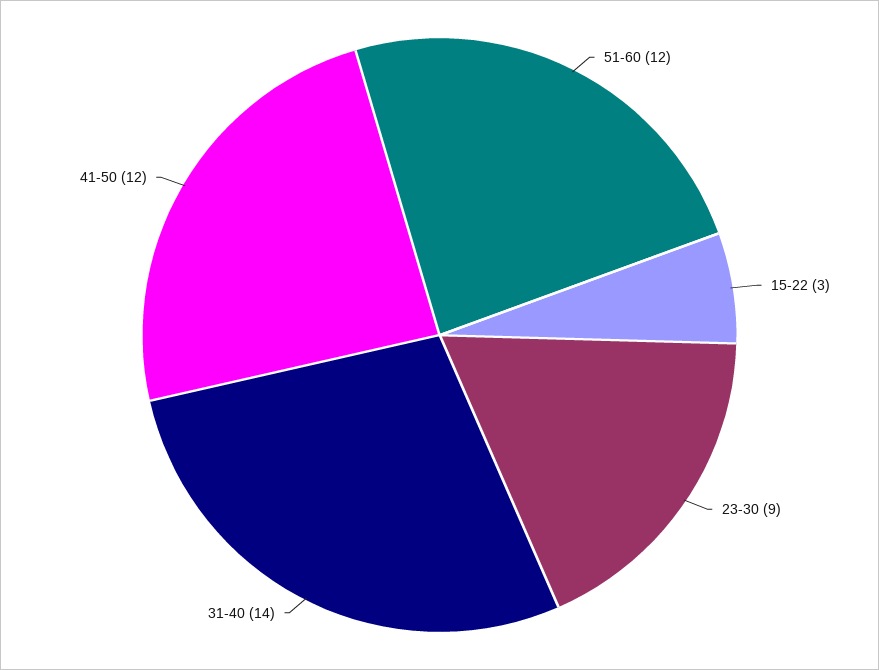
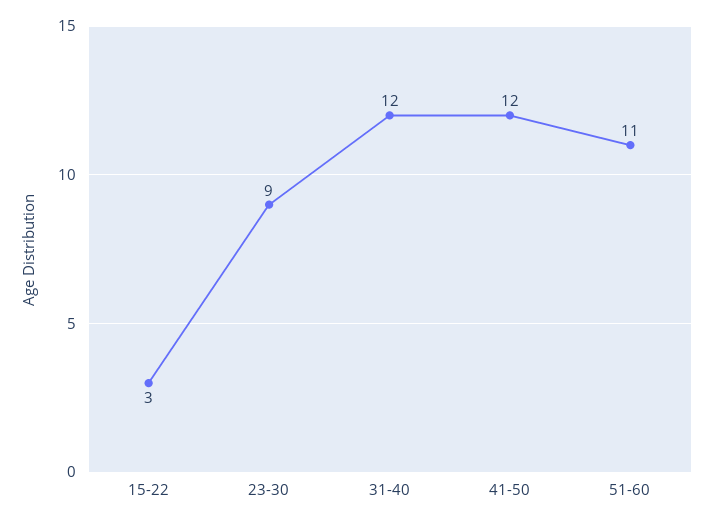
51-60: 12 -> 11
31-40: 14 -> 12

